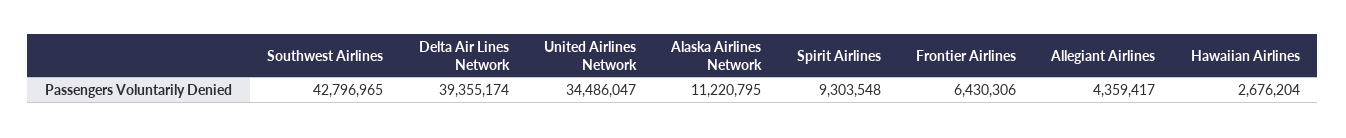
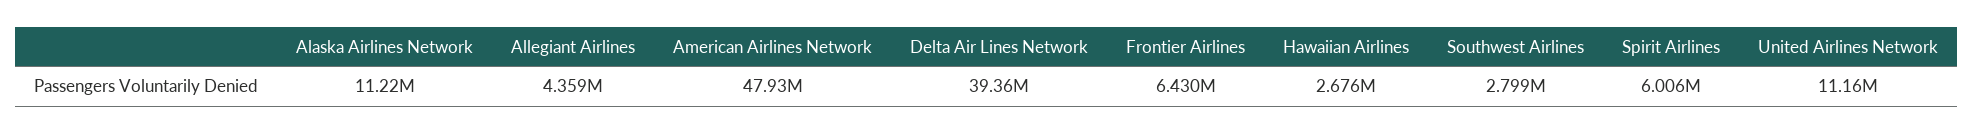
Southwest Airlines: 42796965 -> 2799000
United Airlines Network: 34486047 -> 11160000
Spirit Airlines: 9303548 -> 6006000
American Airlines Network: none -> 47930000

